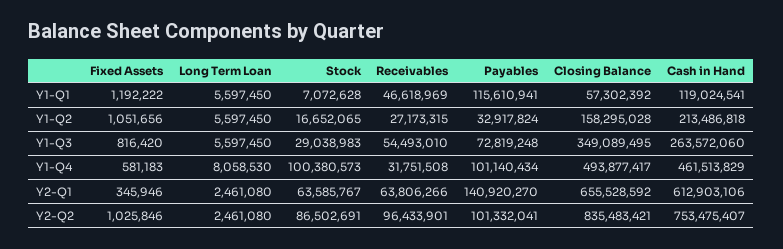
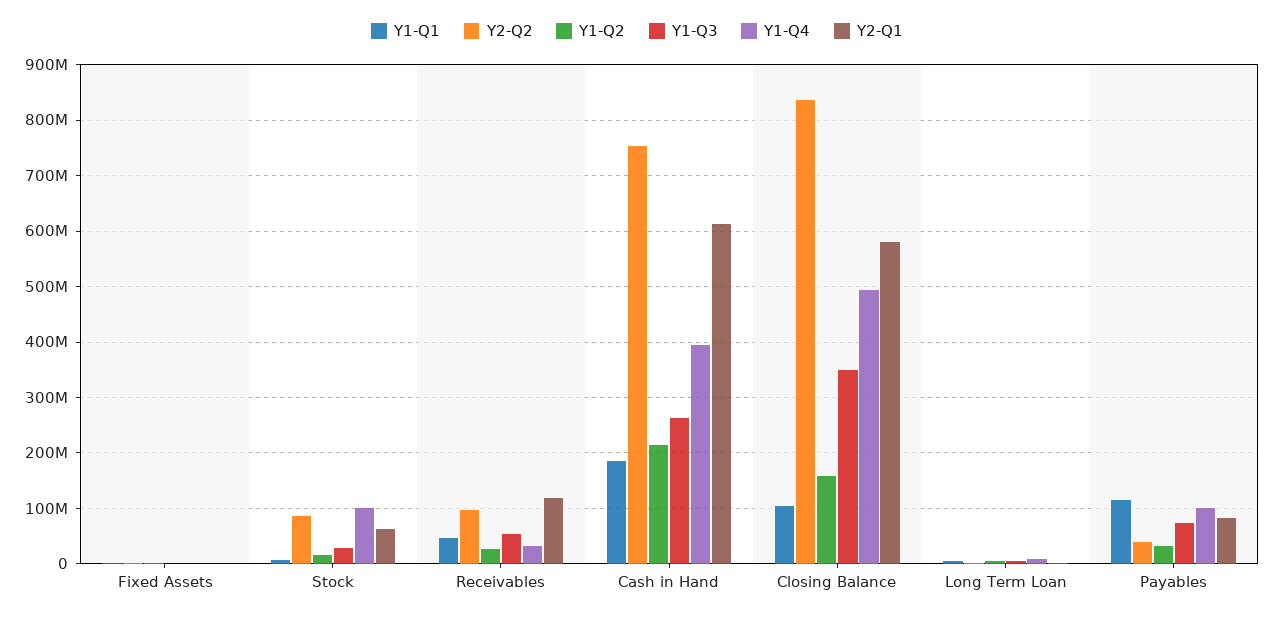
Y1-Q1, Closing Balance: 57302392 -> 100000000
Y1-Q1, Cash in Hand: 119024541 -> 180000000
Y1-Q4, Cash in Hand: 461513829 -> 400000000
Y2-Q1, Receivables: 63806266 -> 120000000
Y2-Q1, Payables: 140920270 -> 80000000
Y2-Q1, Closing Balance: 655528592 -> 580000000
Y2-Q2, Payables: 101332041 -> 40000000

